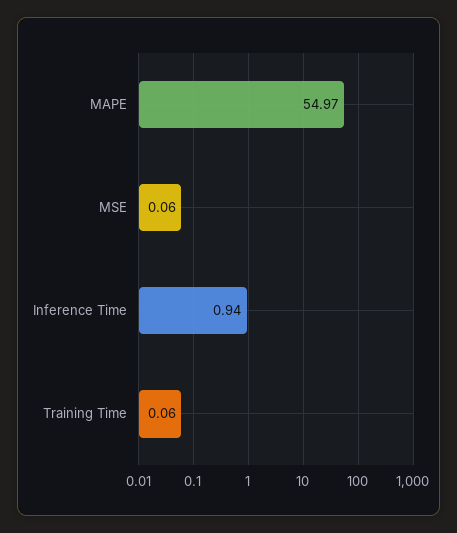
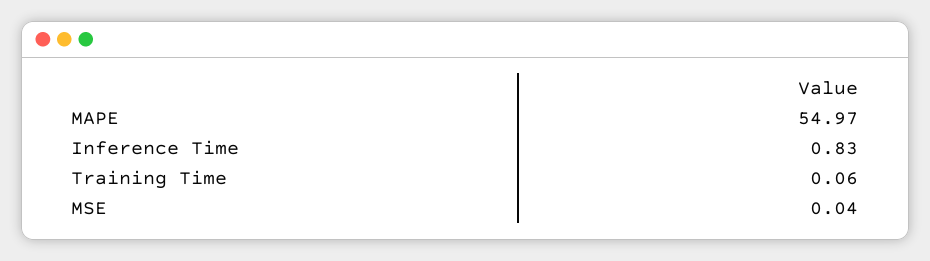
MSE: 0.06 -> 0.04
Inference Time: 0.94 -> 0.83

